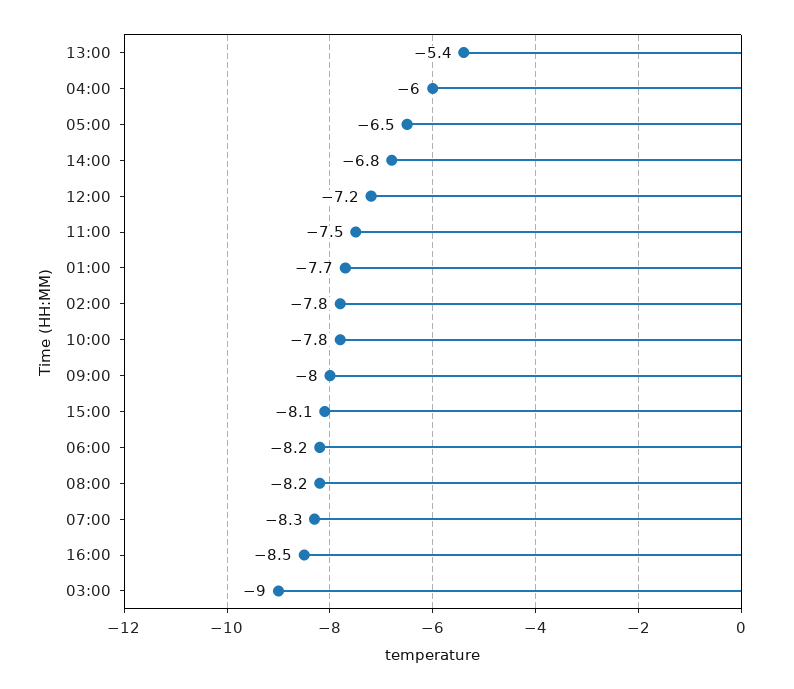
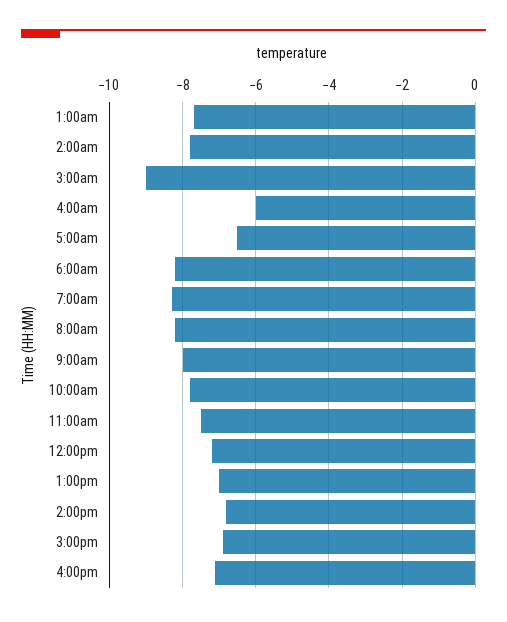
13:00: -5.4 -> -7
15:00: -8.1 -> -7
16:00: -8.5 -> -7

